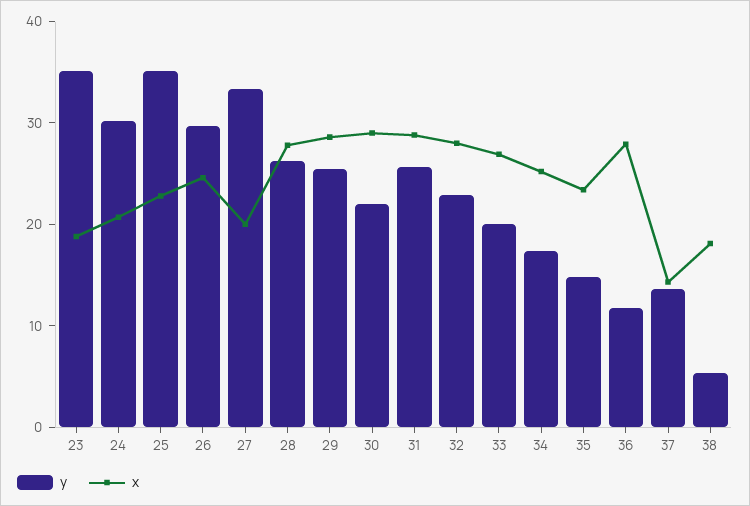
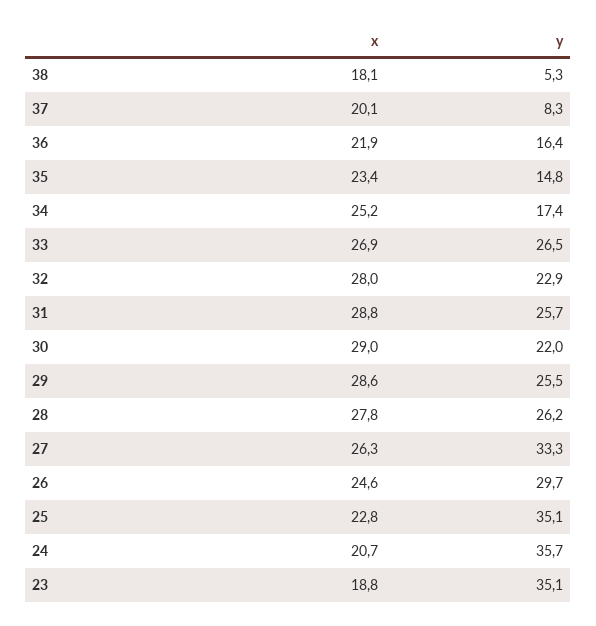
y, 24: 30 -> 35.7
x, 27: 20 -> 26.3
y, 33: 20 -> 26.5
y, 36: 12 -> 16.4
x, 36: 28 -> 21.9
y, 37: 14 -> 8.3
x, 37: 14 -> 20.1

